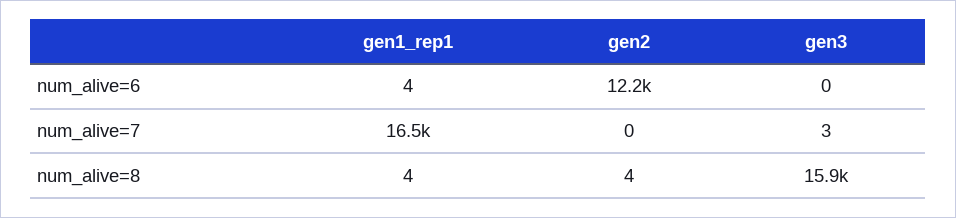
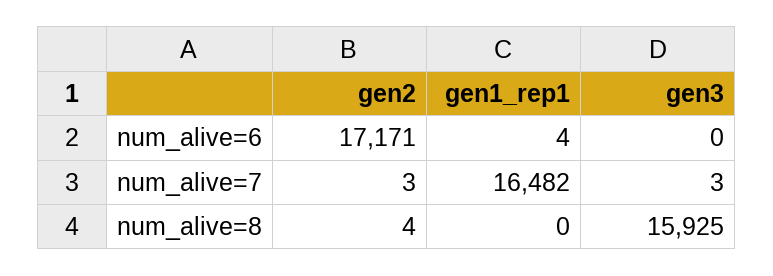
gen2, num_alive=6: 12200 -> 17171
gen2, num_alive=7: 0 -> 3
gen1_rep1, num_alive=8: 4 -> 0

